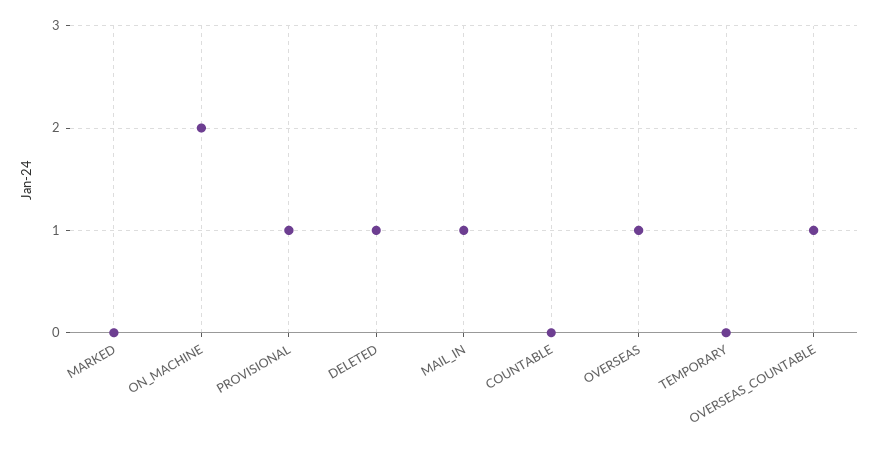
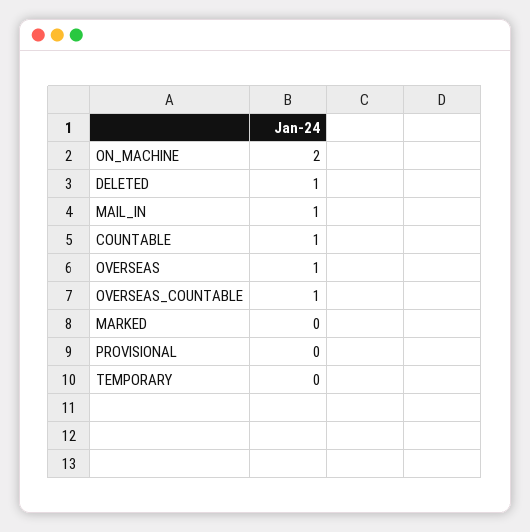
PROVISIONAL: 1 -> 0
COUNTABLE: 0 -> 1

